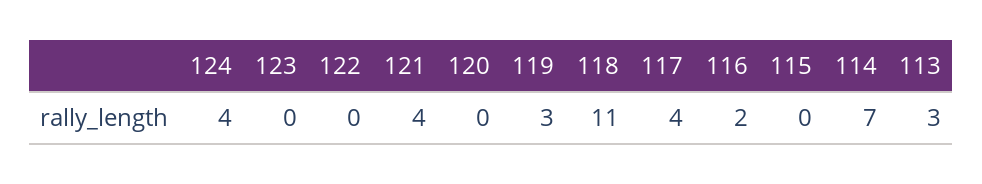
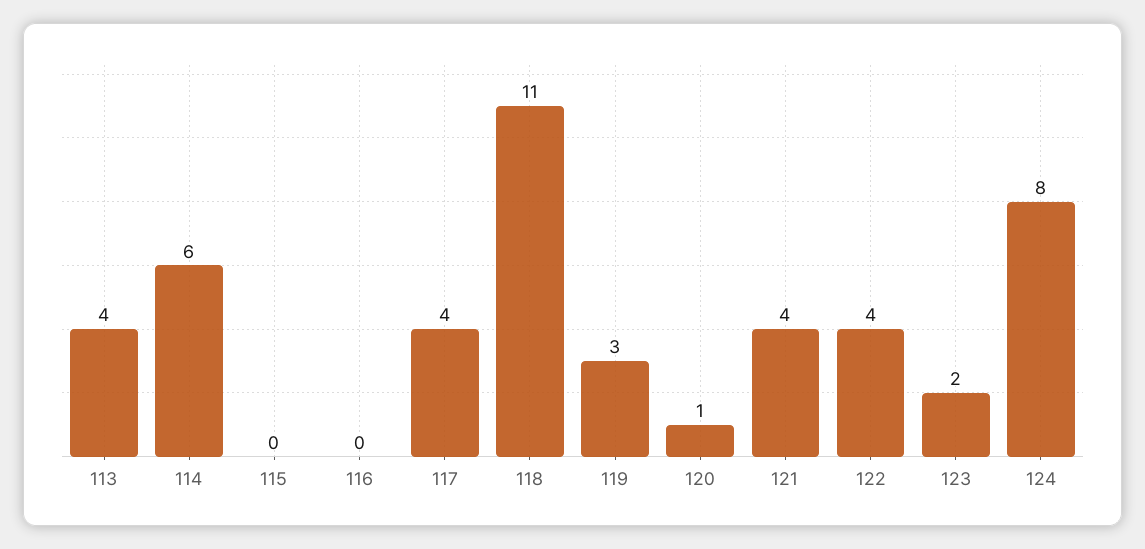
124: 4 -> 8
123: 0 -> 2
122: 0 -> 4
120: 0 -> 1
116: 2 -> 0
114: 7 -> 6
113: 3 -> 4

